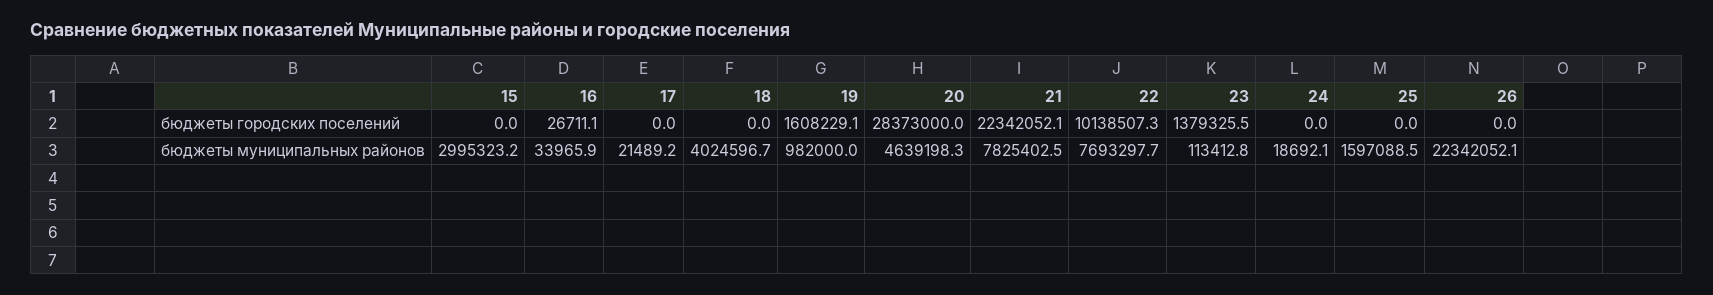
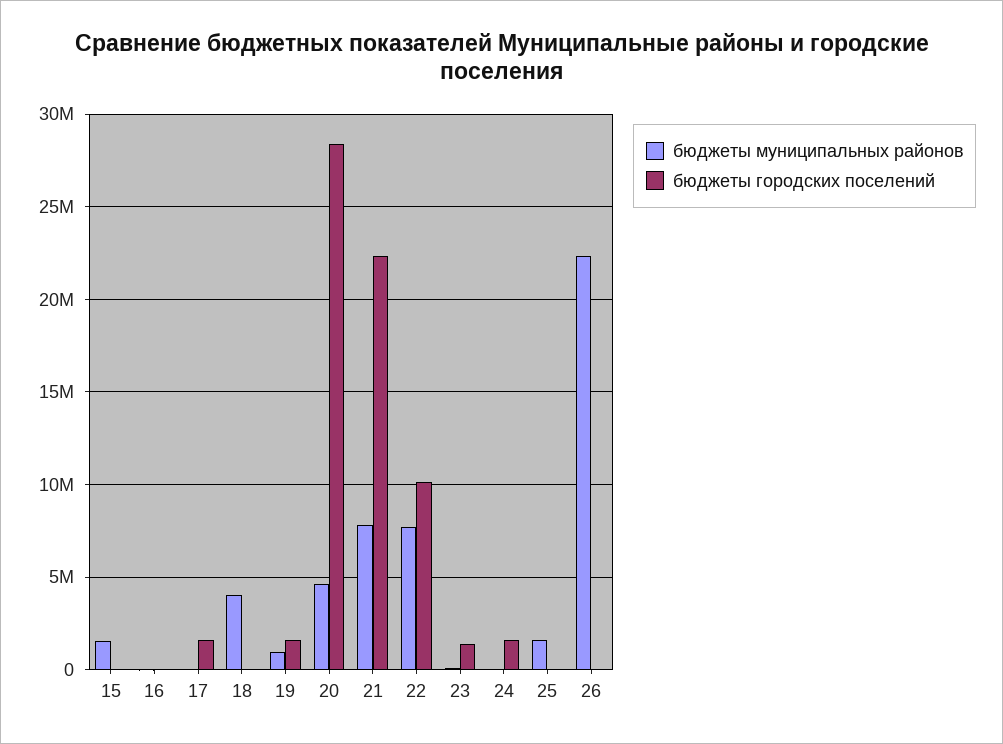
бюджеты городских поселений, 17: 0 -> 1500000
бюджеты городских поселений, 24: 0 -> 1500000
бюджеты муниципальных районов, 15: 2995323.2 -> 1500000

